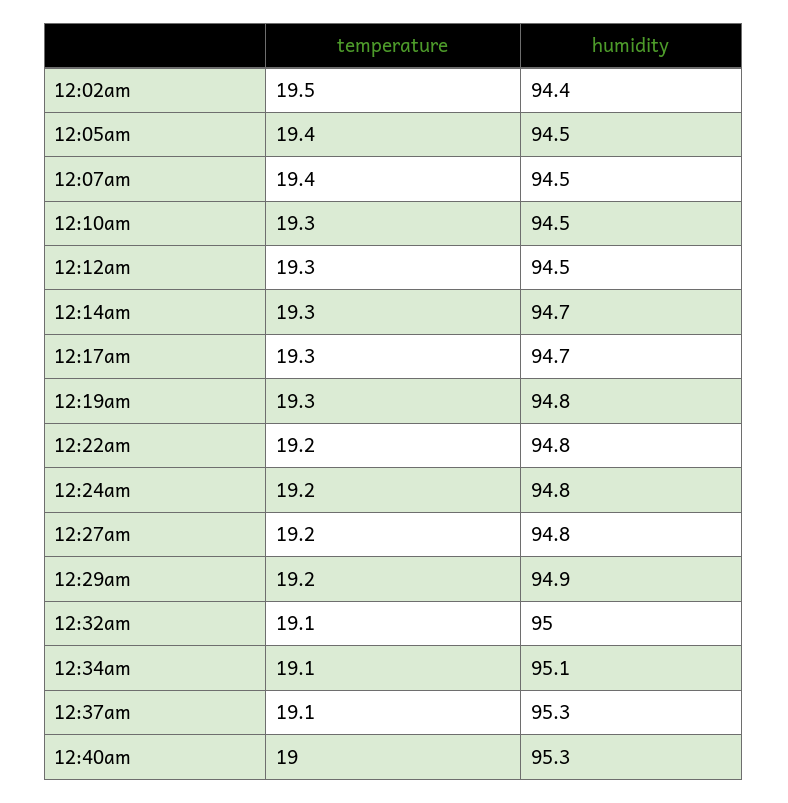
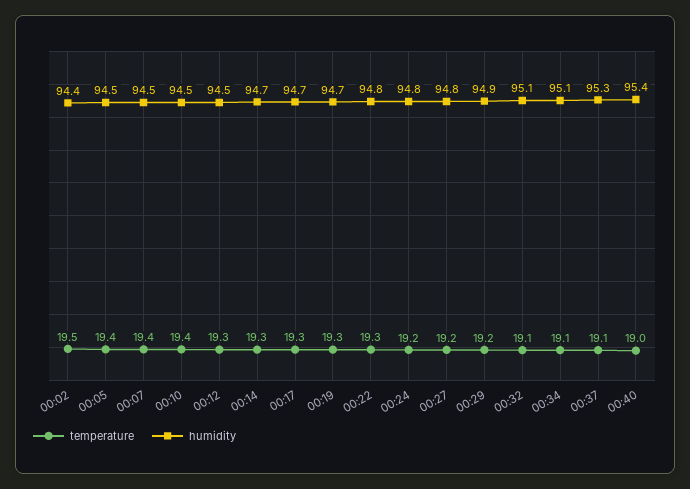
temperature, 12:10am: 19.3 -> 19.4
humidity, 12:19am: 94.8 -> 94.7
temperature, 12:22am: 19.2 -> 19.3
humidity, 12:32am: 95 -> 95.1
humidity, 12:40am: 95.3 -> 95.4

